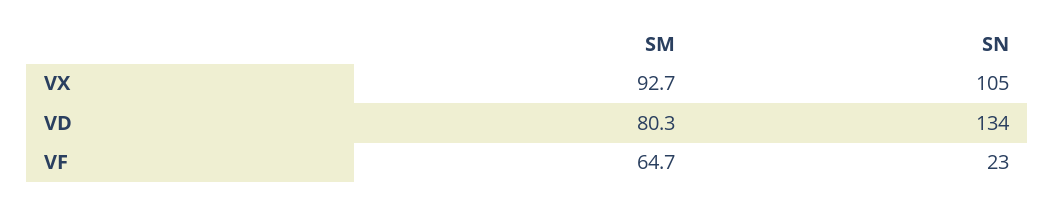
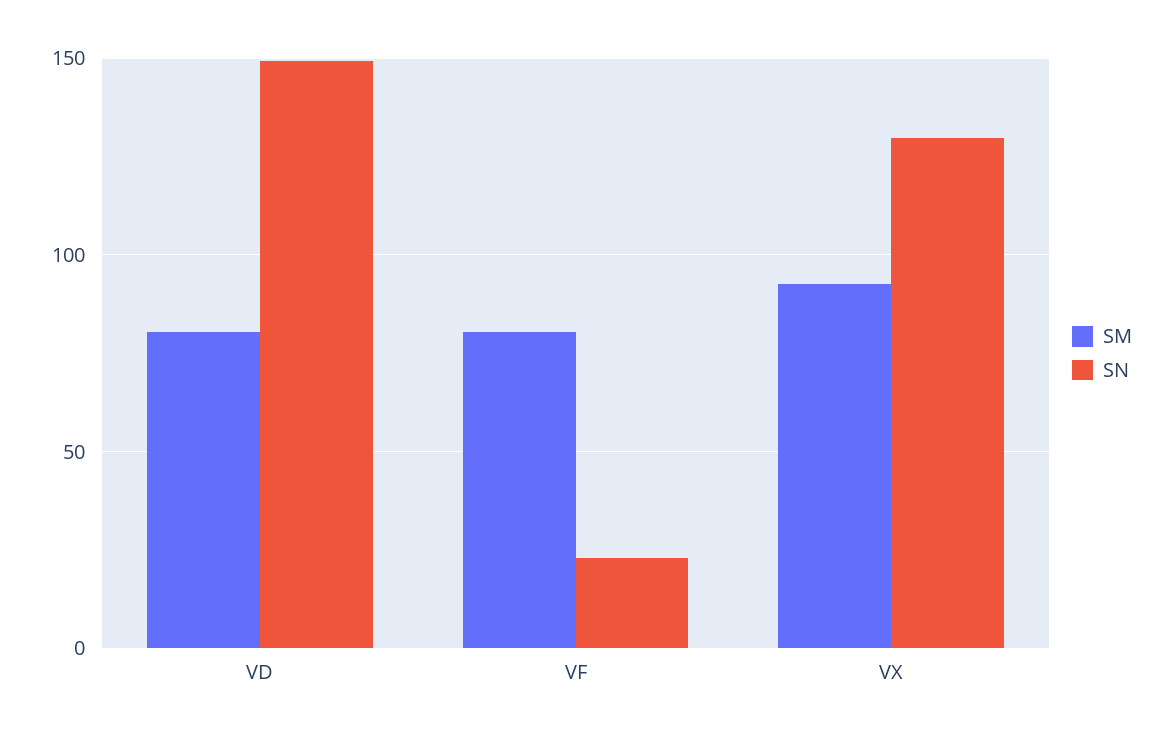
SN, VX: 105 -> 130
SN, VD: 134 -> 150
SM, VF: 64.7 -> 80

